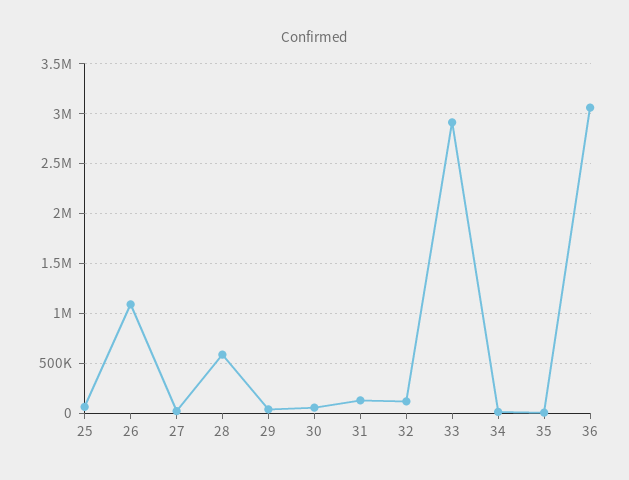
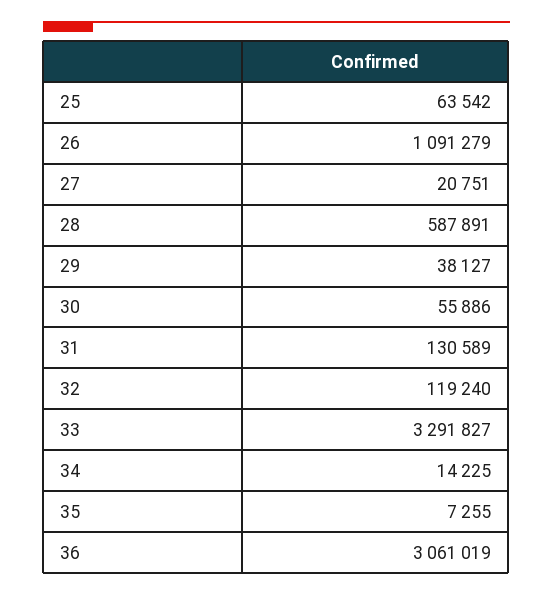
33: 2900000 -> 3291827

